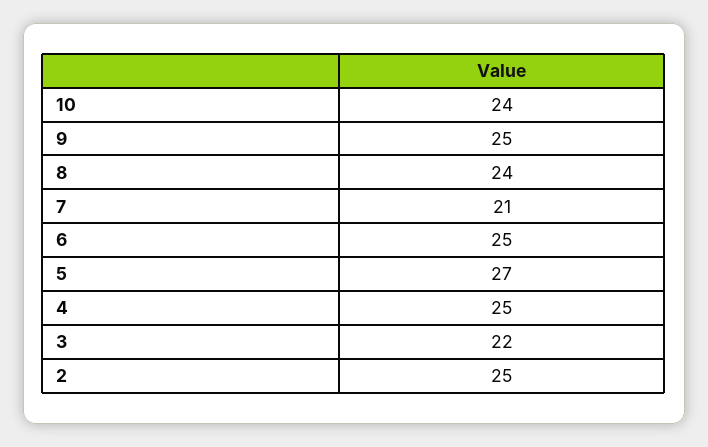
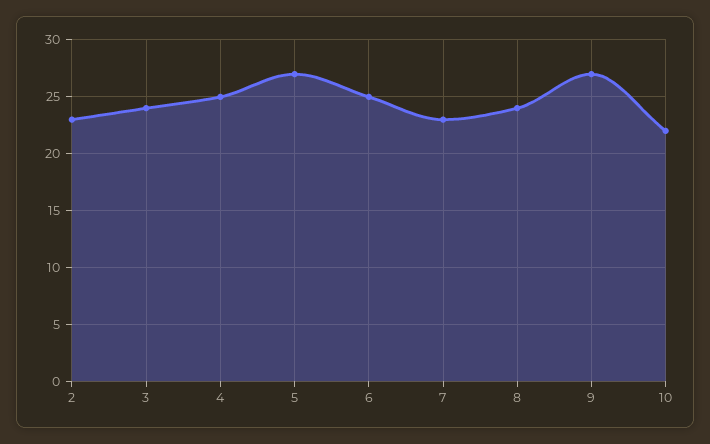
10: 24 -> 22
9: 25 -> 27
7: 21 -> 23
3: 22 -> 24
2: 25 -> 23

